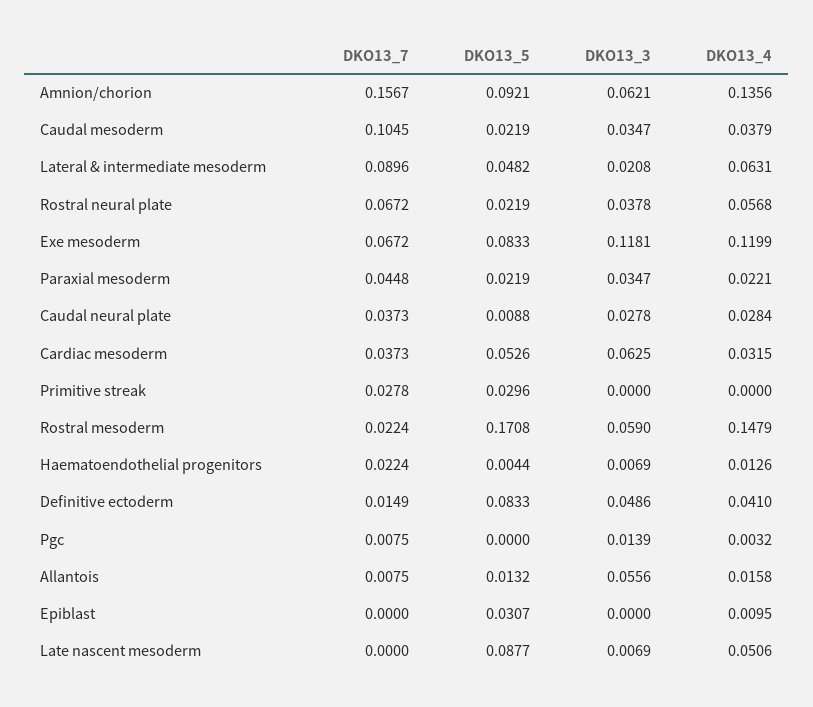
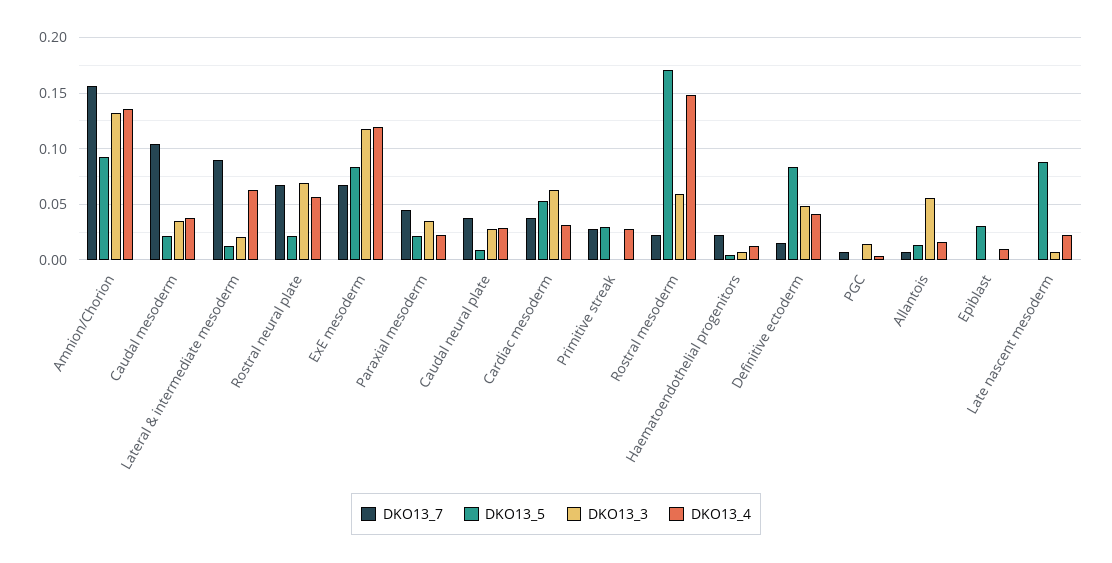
DKO13_3, Amnion/chorion: 0.0621 -> 0.13
DKO13_5, Lateral & intermediate mesoderm: 0.0482 -> 0.01
DKO13_3, Rostral neural plate: 0.0378 -> 0.07
DKO13_4, Primitive streak: 0 -> 0.03
DKO13_4, Late nascent mesoderm: 0.0506 -> 0.02

